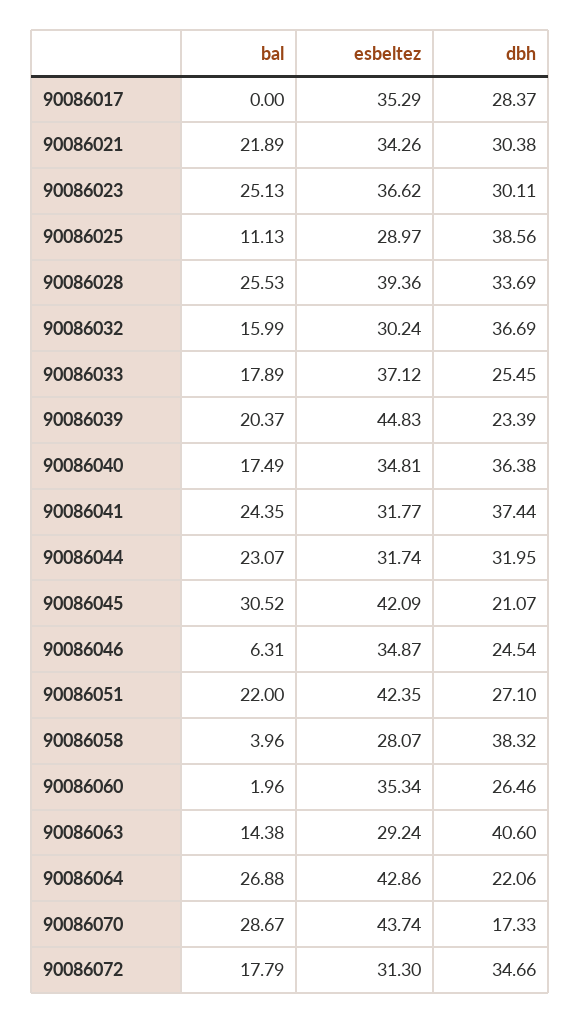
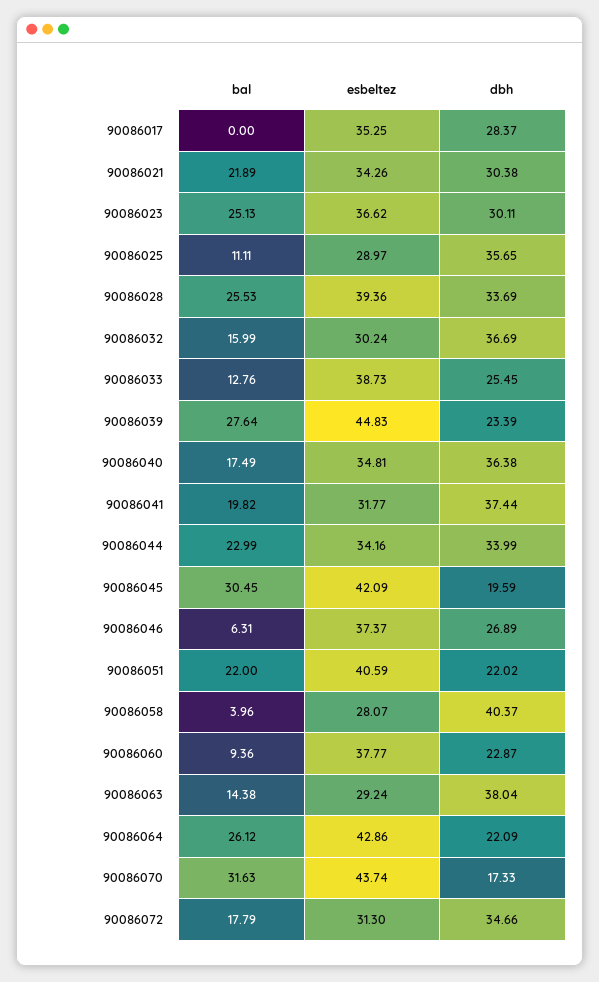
esbeltez, 90086017: 35.29 -> 35.25
bal, 90086025: 11.13 -> 11.11
dbh, 90086025: 38.56 -> 35.65
bal, 90086033: 17.89 -> 12.76
esbeltez, 90086033: 37.12 -> 38.73
bal, 90086039: 20.37 -> 27.64
bal, 90086041: 24.35 -> 19.82
bal, 90086044: 23.07 -> 22.99
esbeltez, 90086044: 31.74 -> 34.16
dbh, 90086044: 31.95 -> 33.99
bal, 90086045: 30.52 -> 30.45
dbh, 90086045: 21.07 -> 19.59
esbeltez, 90086046: 34.87 -> 37.37
dbh, 90086046: 24.54 -> 26.89
esbeltez, 90086051: 42.35 -> 40.59
dbh, 90086051: 27.1 -> 22.02
dbh, 90086058: 38.32 -> 40.37
bal, 90086060: 1.96 -> 9.36
esbeltez, 90086060: 35.34 -> 37.77
dbh, 90086060: 26.46 -> 22.87
dbh, 90086063: 40.6 -> 38.04
bal, 90086064: 26.88 -> 26.12
dbh, 90086064: 22.06 -> 22.09
bal, 90086070: 28.67 -> 31.63

